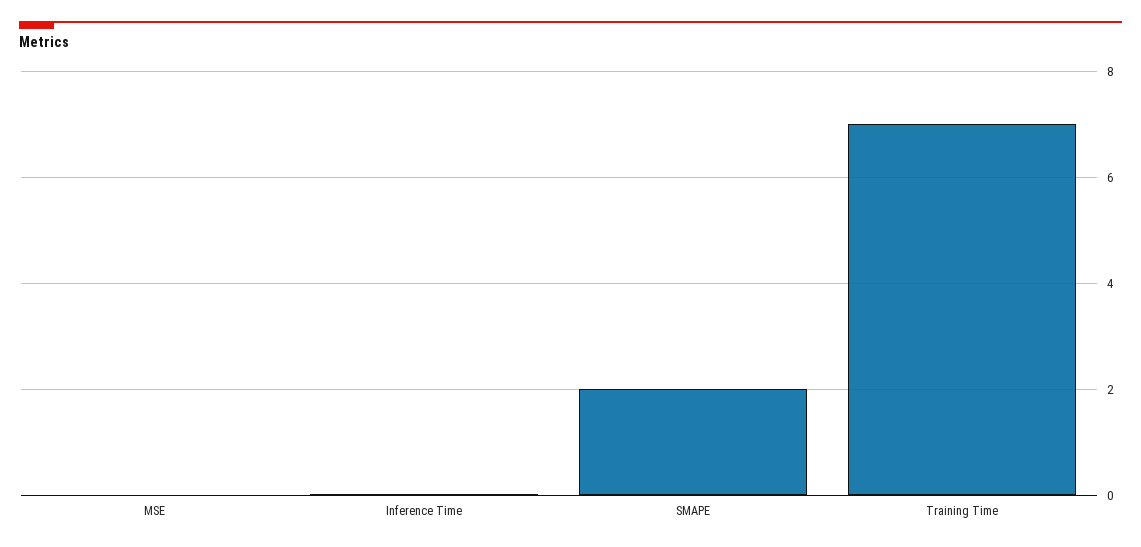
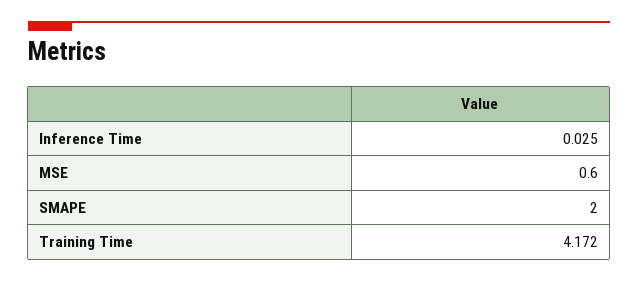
MSE: 0 -> 0.6
Training Time: 7 -> 4.172

